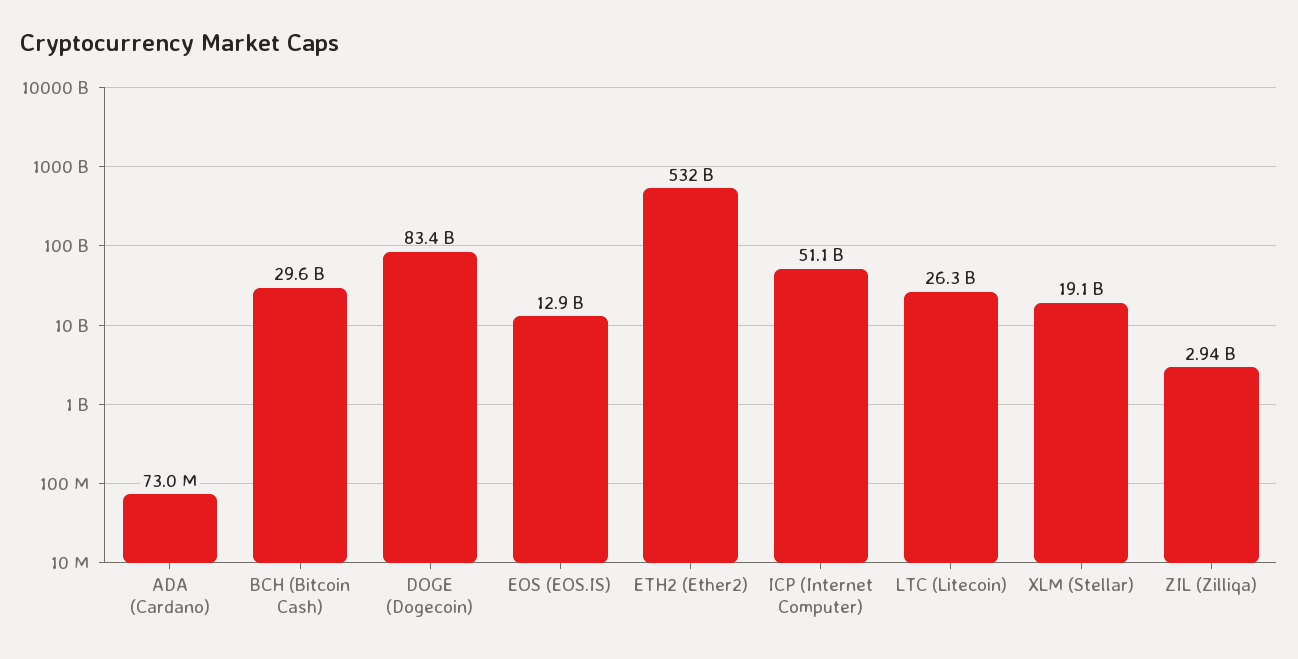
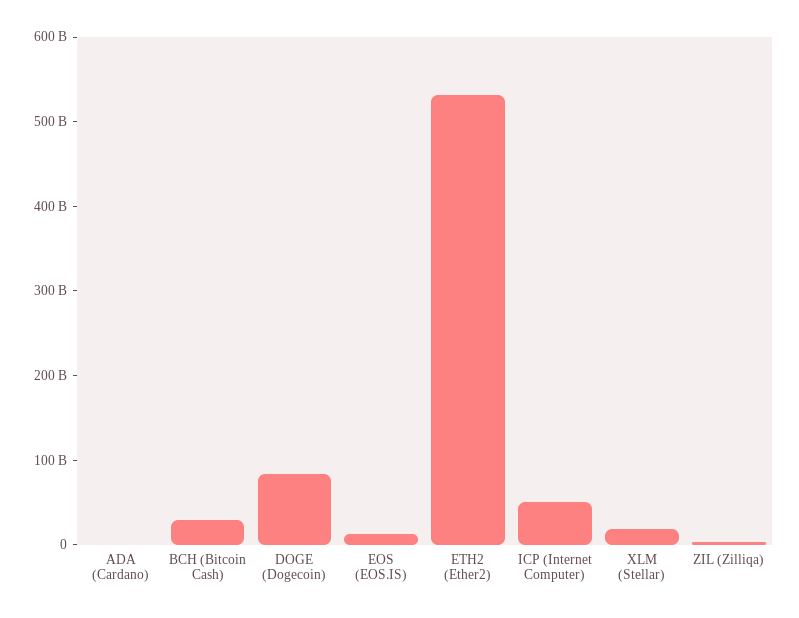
LTC (Litecoin): 26300000000 -> none

